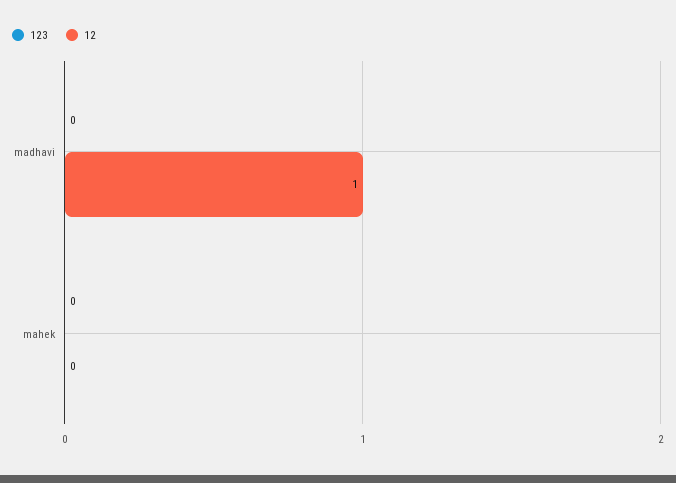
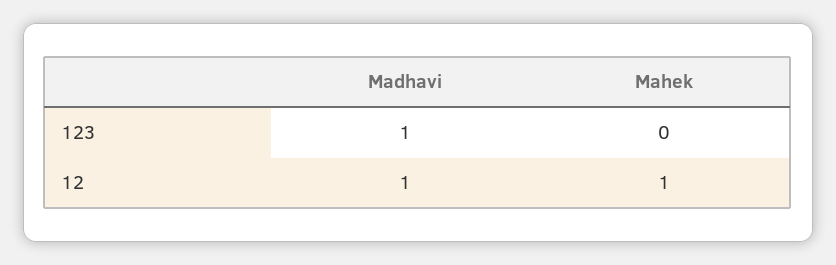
123, madhavi: 0 -> 1
12, mahek: 0 -> 1

